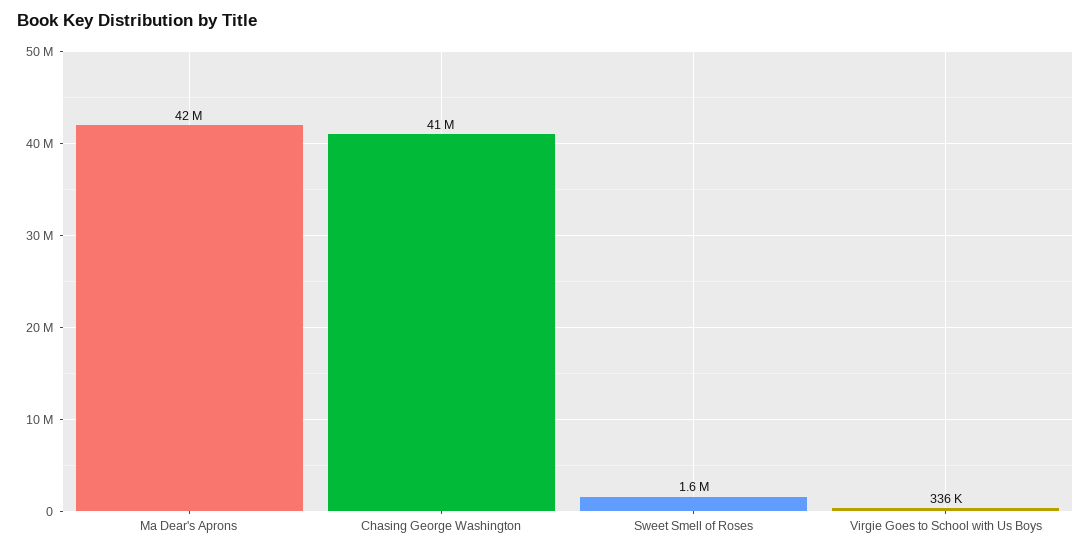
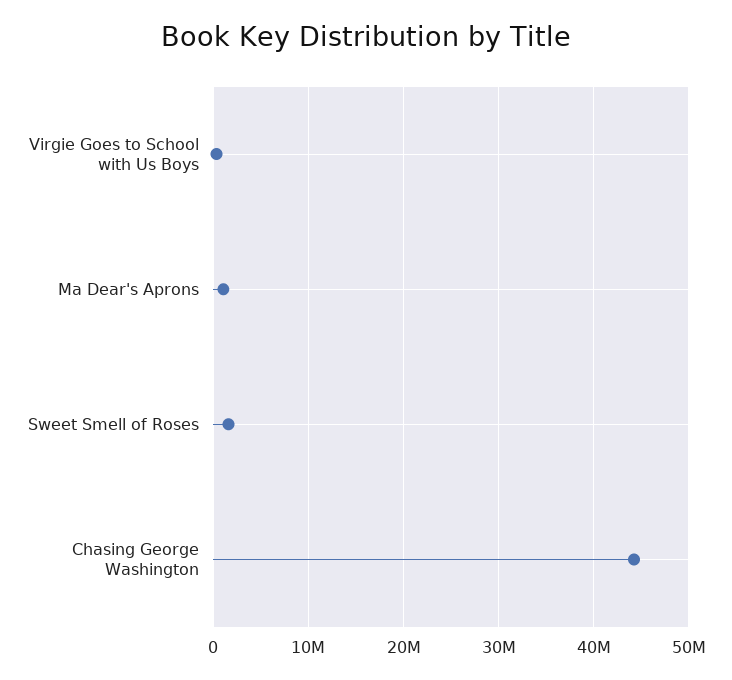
Ma Dear's Aprons: 42000000 -> 1000000
Chasing George Washington: 41000000 -> 44000000

